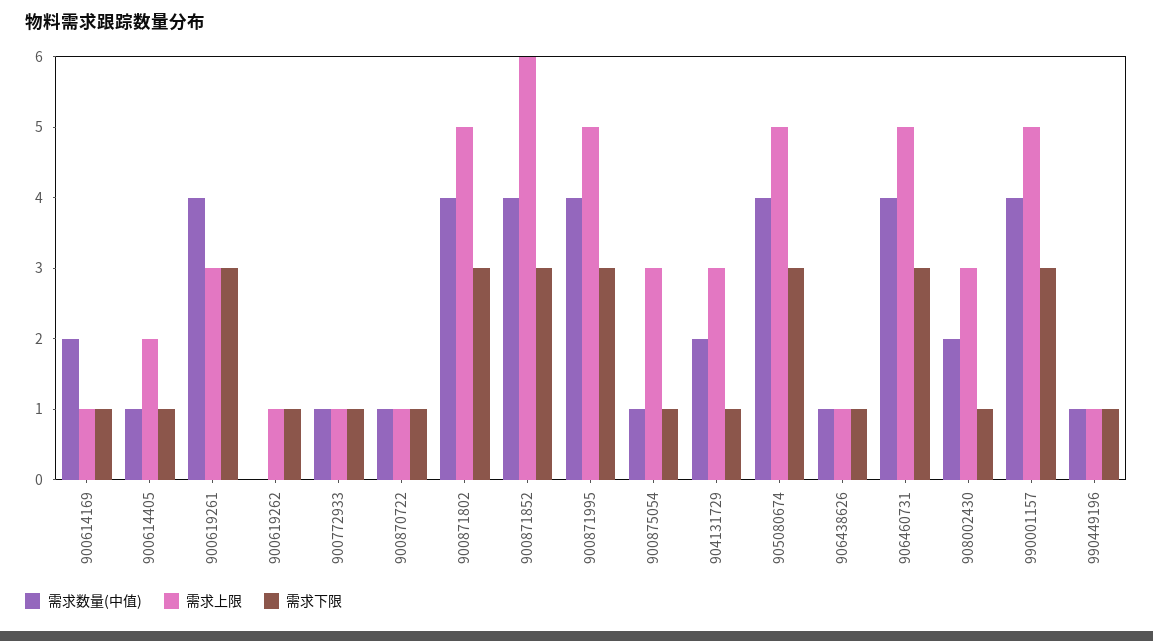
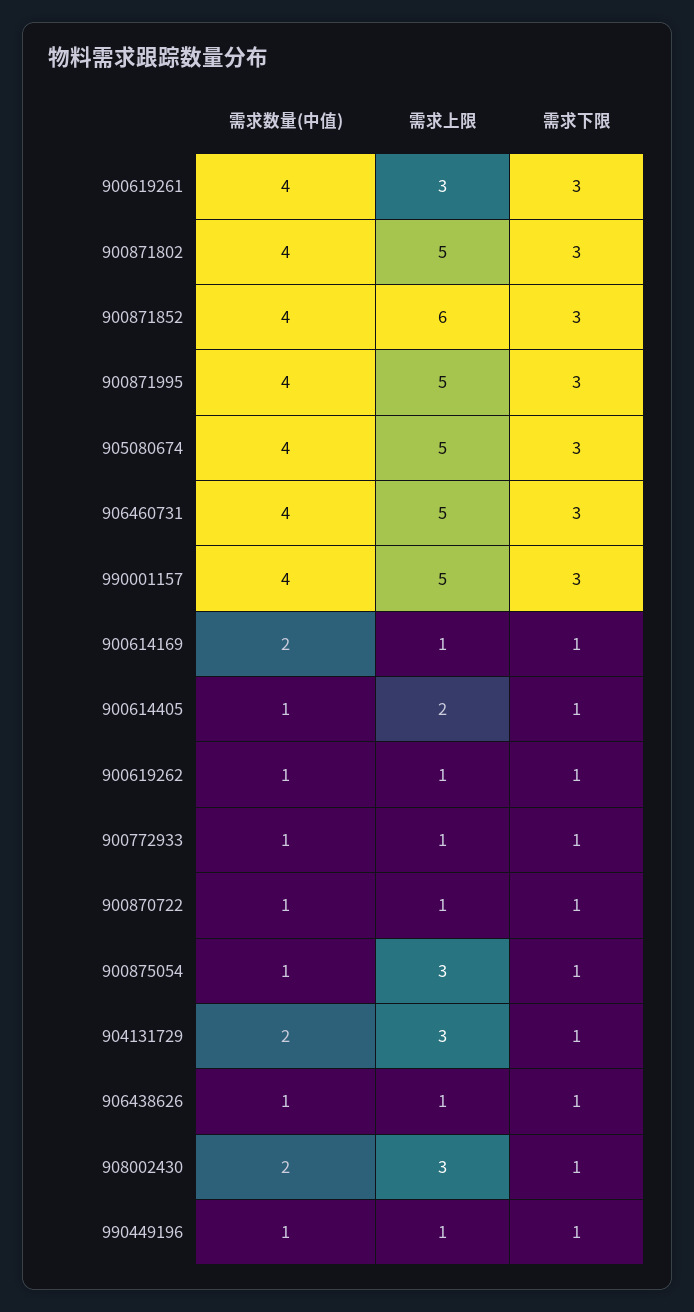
需求数量(中值), 900619262: 0 -> 1

